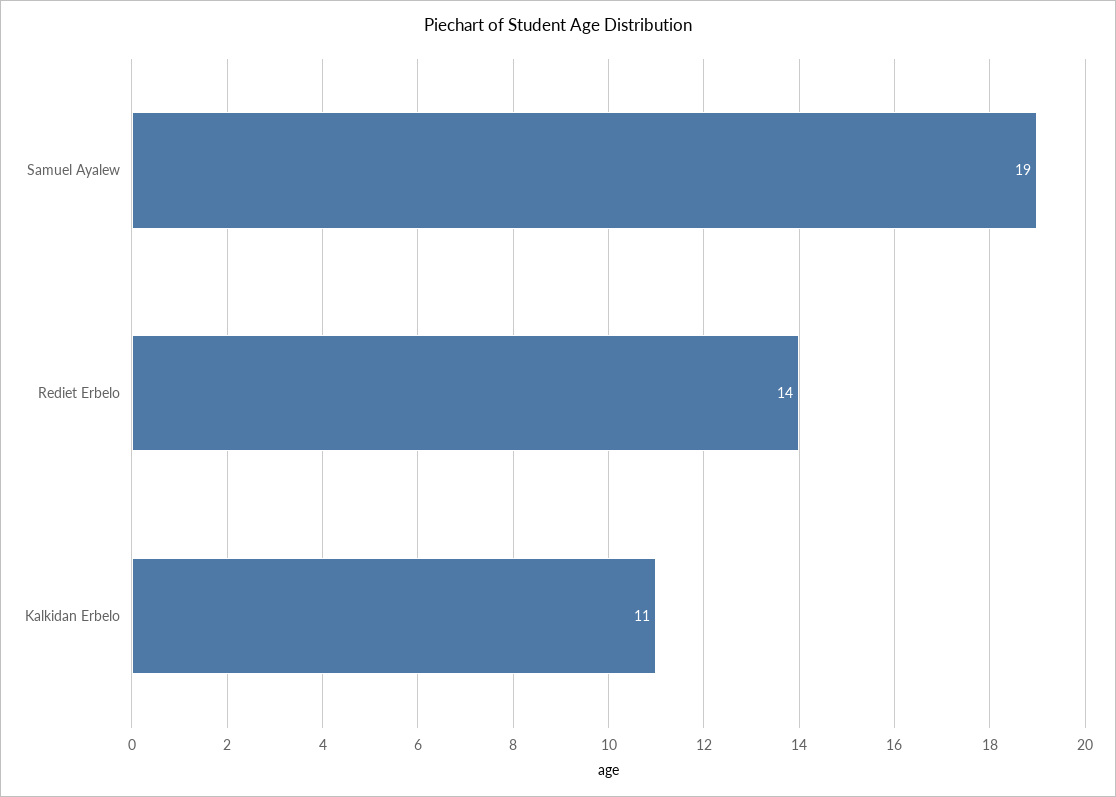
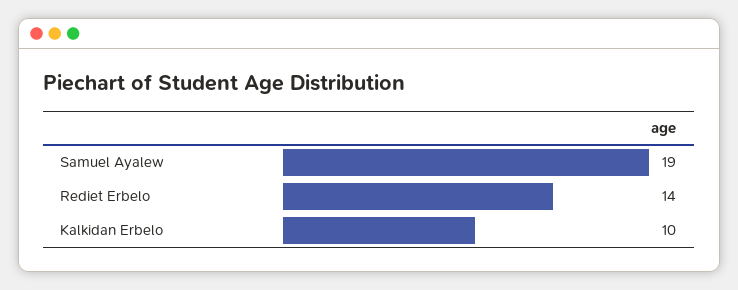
Kalkidan Erbelo: 11 -> 10

